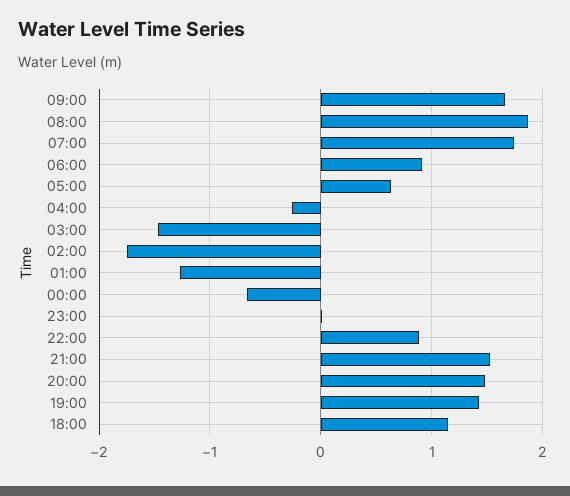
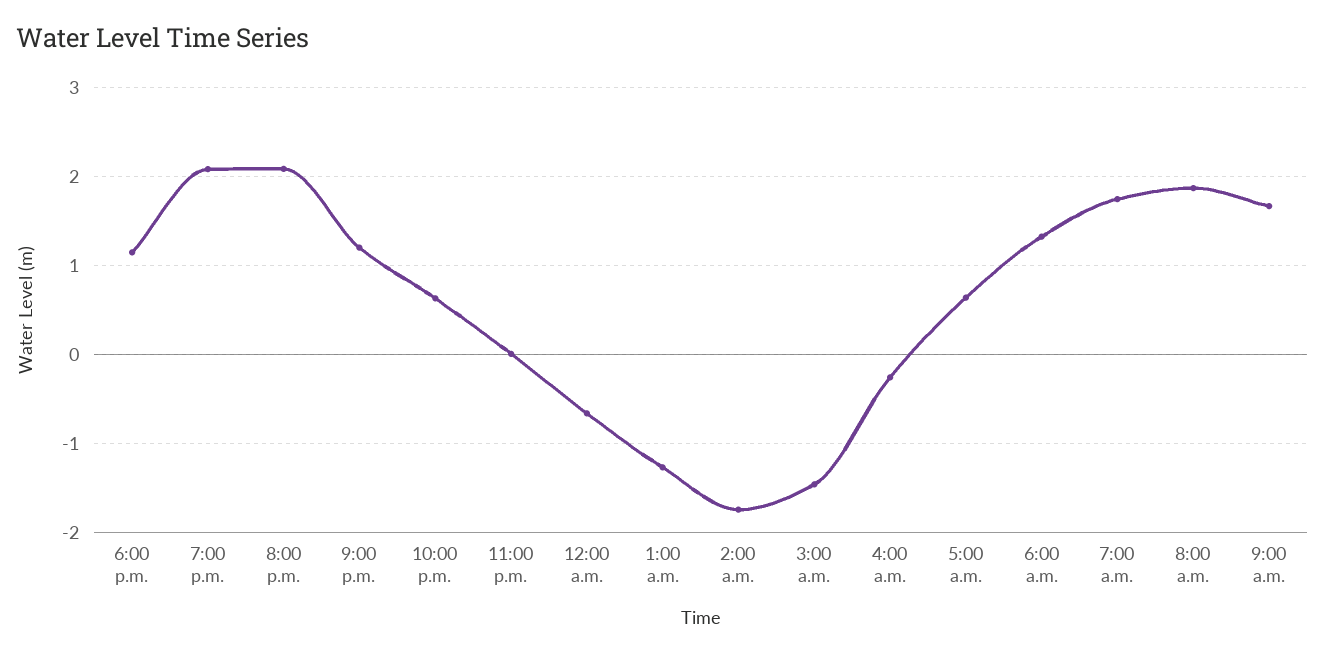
06:00: 0.9 -> 1.3
22:00: 0.9 -> 0.6
21:00: 1.5 -> 1.2
20:00: 1.5 -> 2.1
19:00: 1.4 -> 2.1

